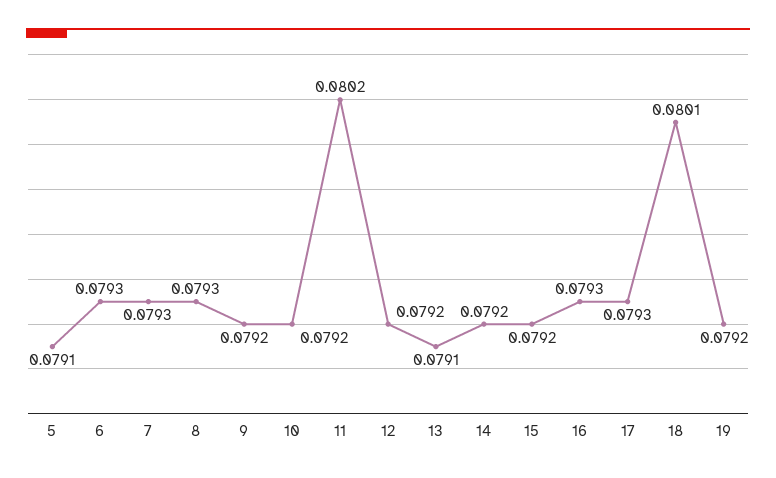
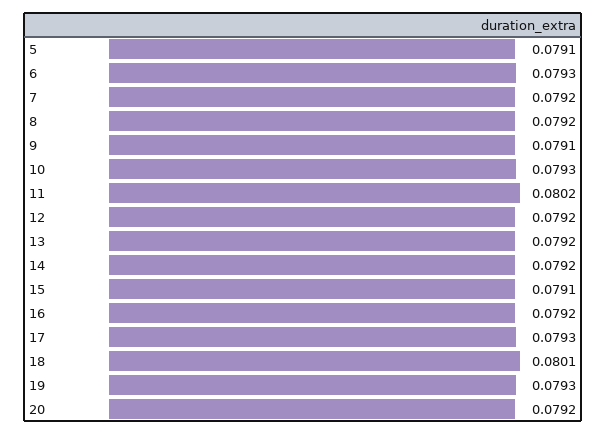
7: 0.0793 -> 0.0792
8: 0.0793 -> 0.0792
9: 0.0792 -> 0.0791
10: 0.0792 -> 0.0793
13: 0.0791 -> 0.0792
15: 0.0792 -> 0.0791
16: 0.0793 -> 0.0792
19: 0.0792 -> 0.0793
20: none -> 0.0792

